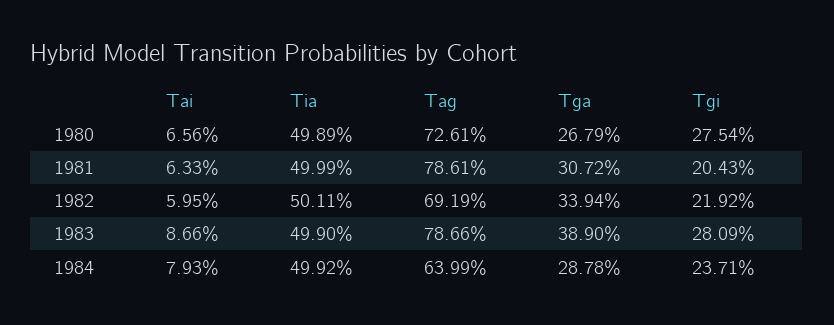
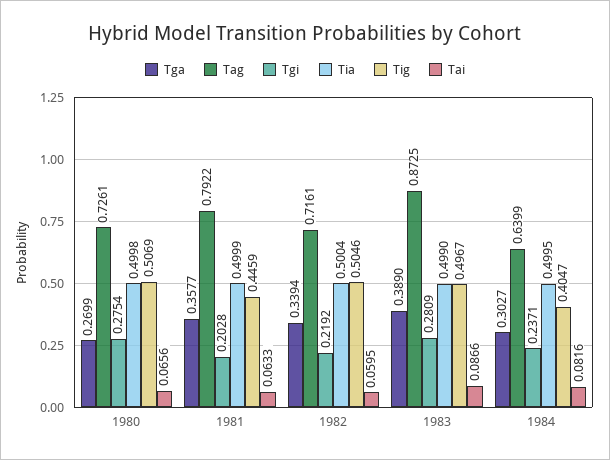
Tia, 1980: 0.4989 -> 0.4998
Tga, 1980: 0.2679 -> 0.2699
Tag, 1981: 0.7861 -> 0.7922
Tga, 1981: 0.3072 -> 0.3577
Tgi, 1981: 0.2043 -> 0.2028
Tia, 1982: 0.5011 -> 0.5004
Tag, 1982: 0.6919 -> 0.7161
Tag, 1983: 0.7866 -> 0.8725
Tai, 1984: 0.0793 -> 0.0816
Tia, 1984: 0.4992 -> 0.4995
Tga, 1984: 0.2878 -> 0.3027
Tig, 1980: none -> 0.5069
Tig, 1981: none -> 0.4459
Tig, 1982: none -> 0.5046
Tig, 1983: none -> 0.4967
Tig, 1984: none -> 0.4047

